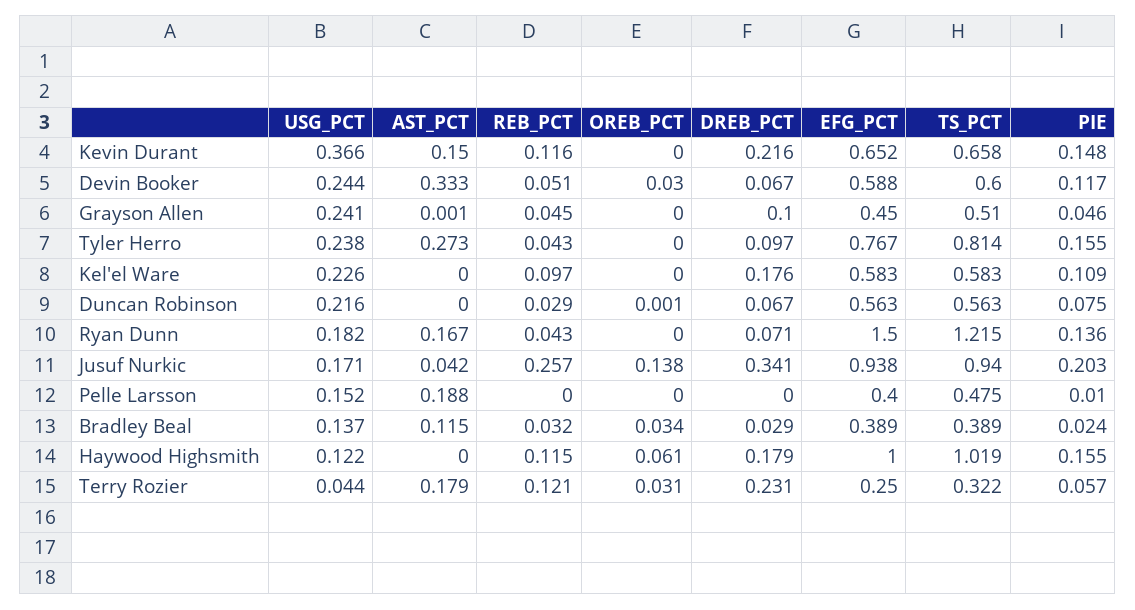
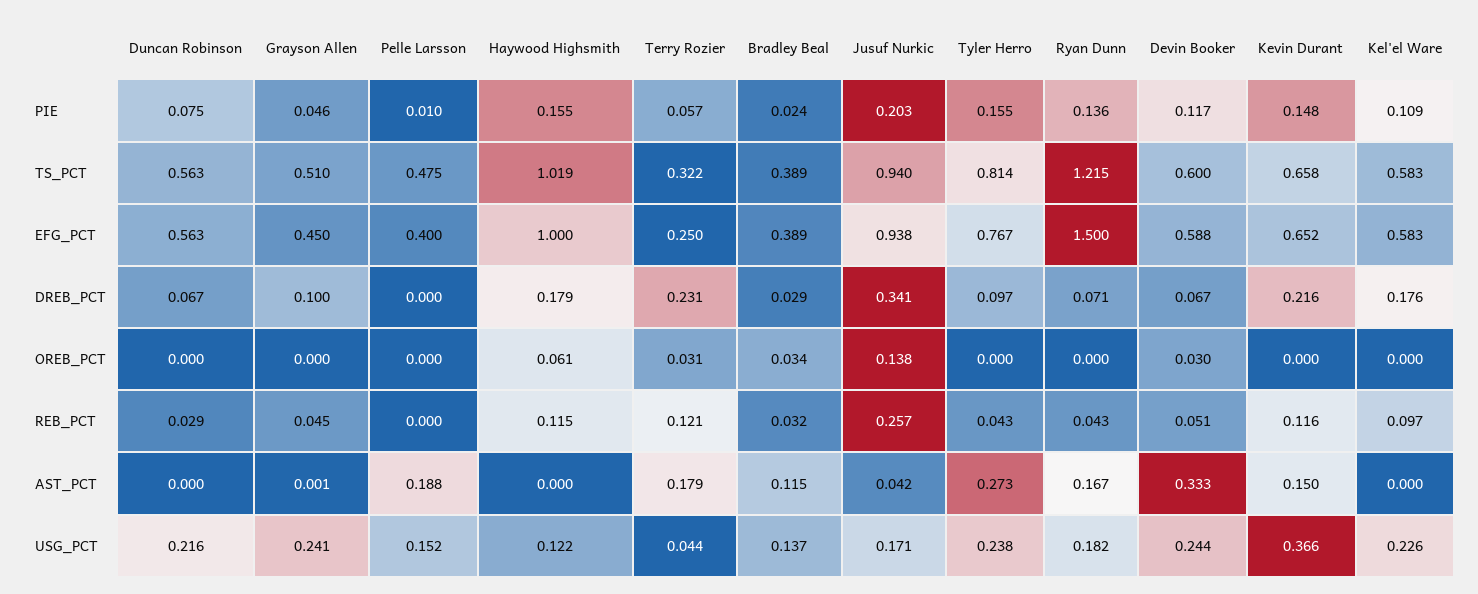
OREB_PCT, Duncan Robinson: 0.001 -> 0

